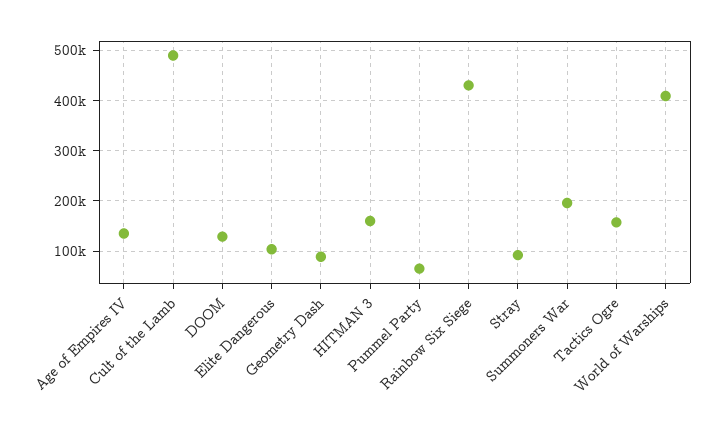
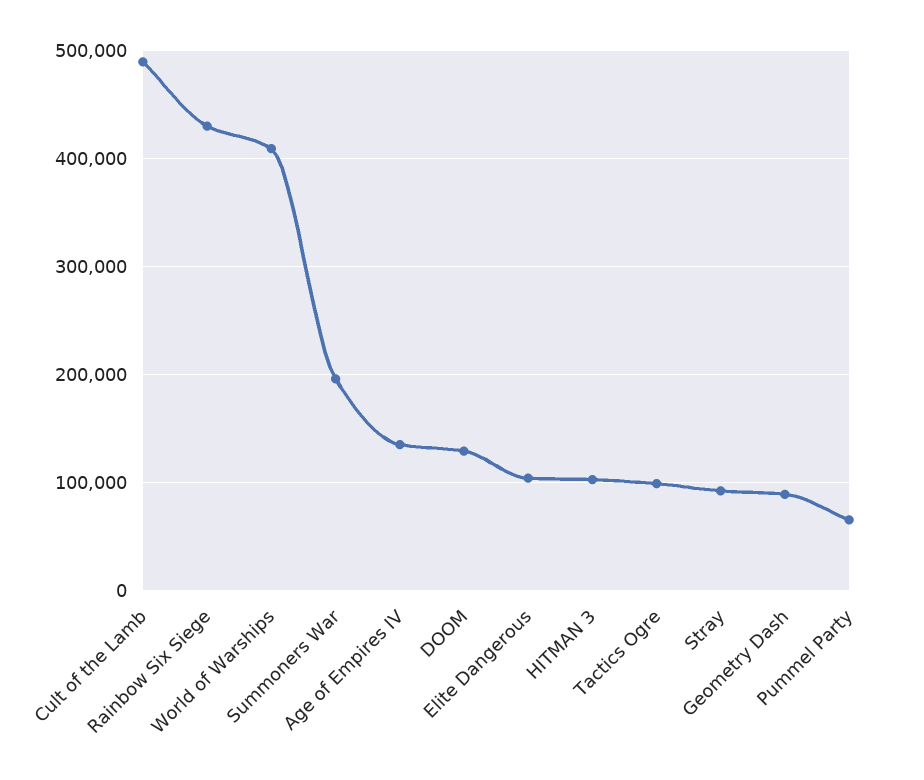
HITMAN 3: 160000 -> 100000
Tactics Ogre: 160000 -> 100000

